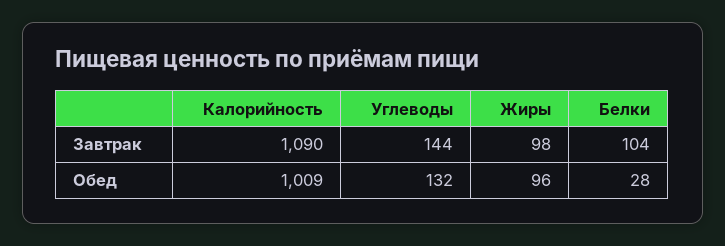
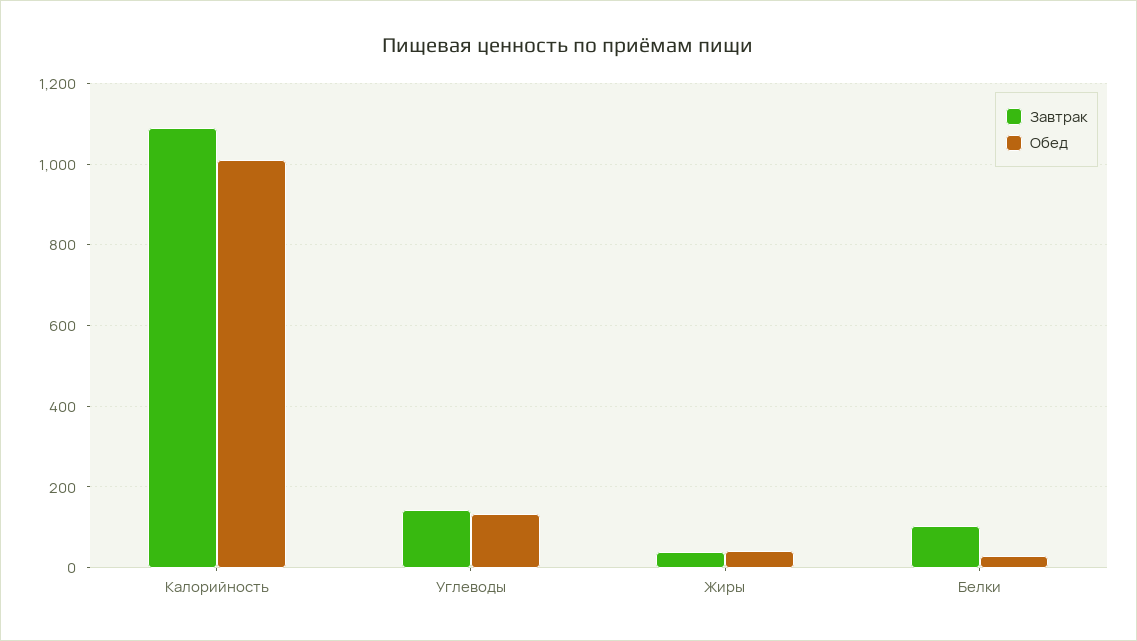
Завтрак, Жиры: 98 -> 40
Обед, Жиры: 96 -> 40

